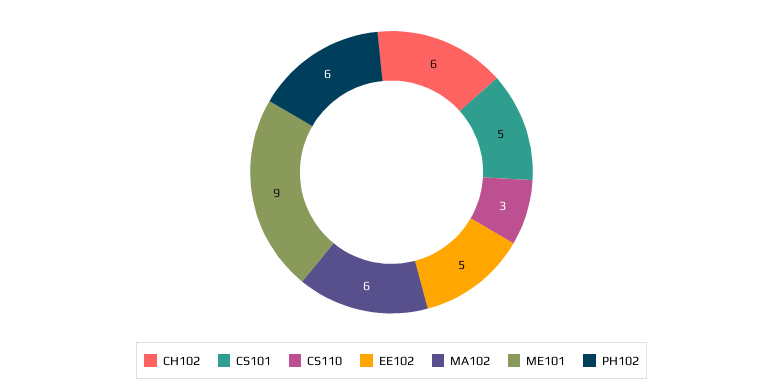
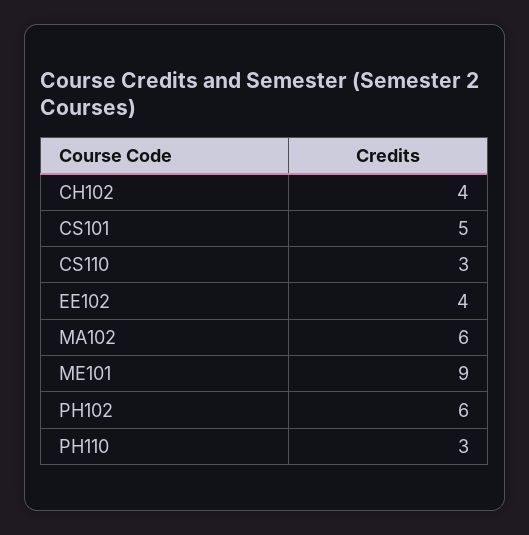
CH102: 6 -> 4
EE102: 5 -> 4
PH110: none -> 3

